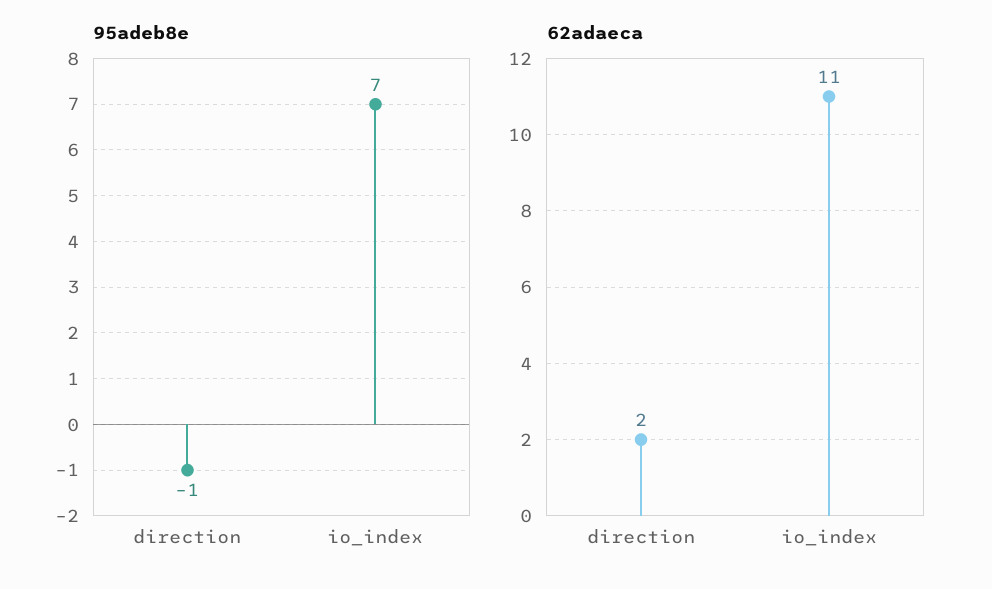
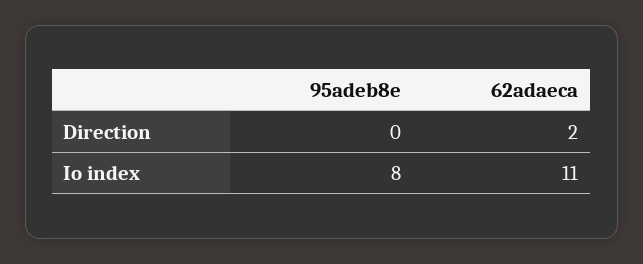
95adeb8e, direction: -1 -> 0
95adeb8e, io_index: 7 -> 8

